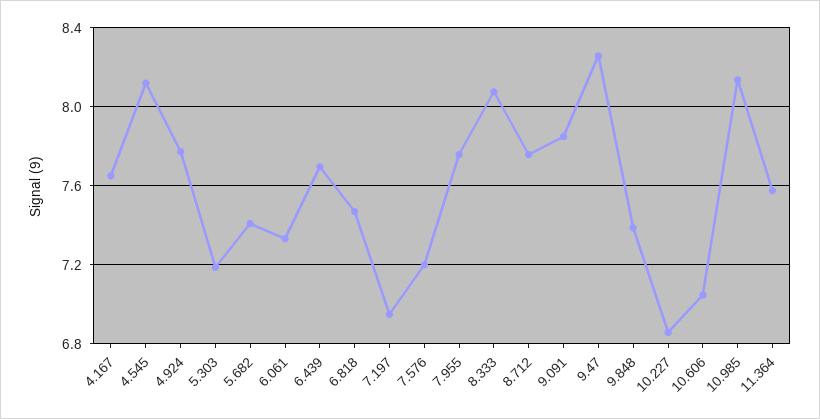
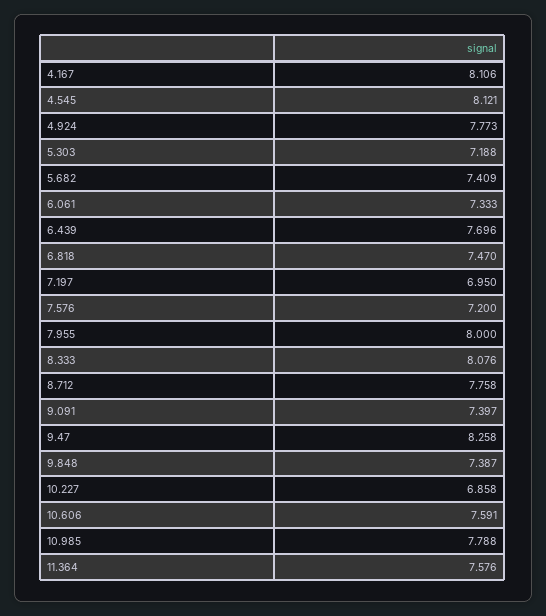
4.167: 7.65 -> 8.106
7.955: 7.75 -> 8
9.091: 7.85 -> 7.397
10.606: 7.05 -> 7.591
10.985: 8.15 -> 7.788

